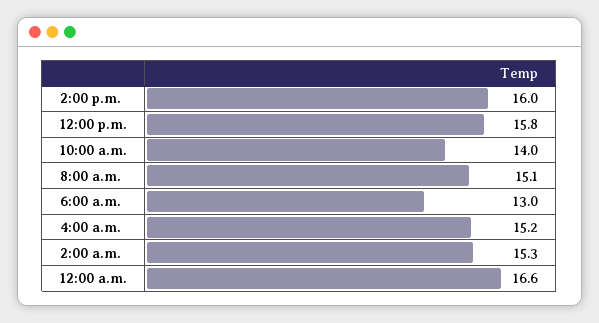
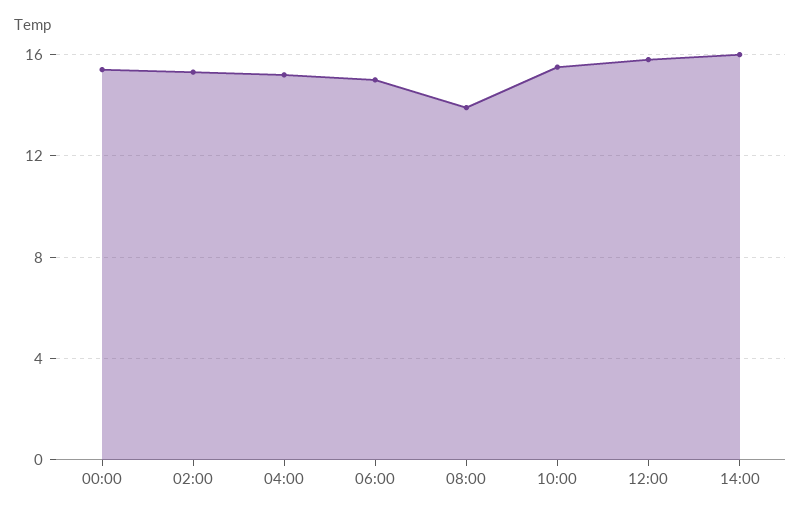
10:00 a.m.: 14 -> 15.5
8:00 a.m.: 15.1 -> 14
6:00 a.m.: 13 -> 15
12:00 a.m.: 16.6 -> 15.5

